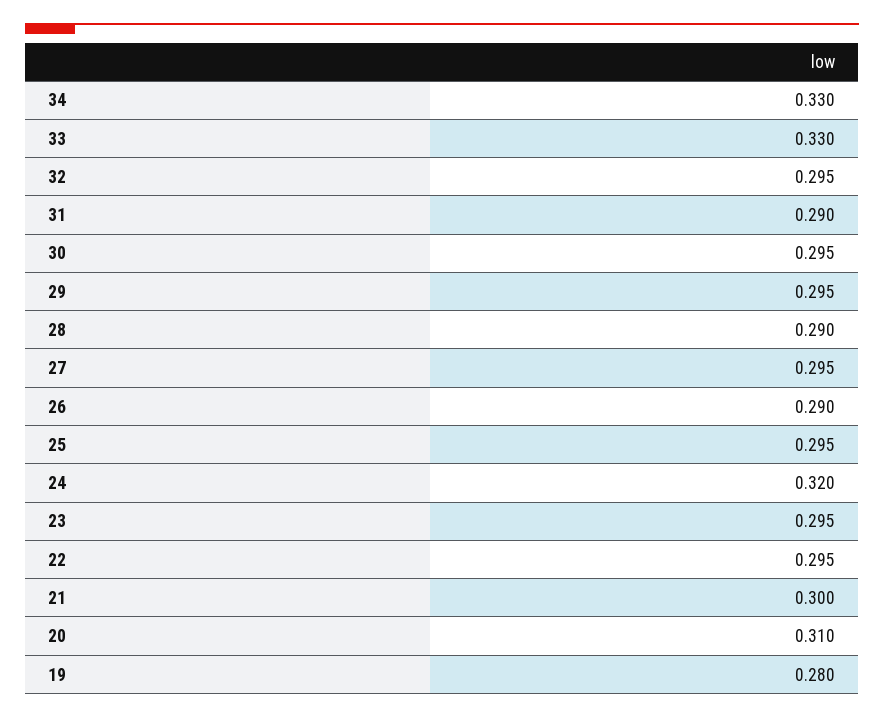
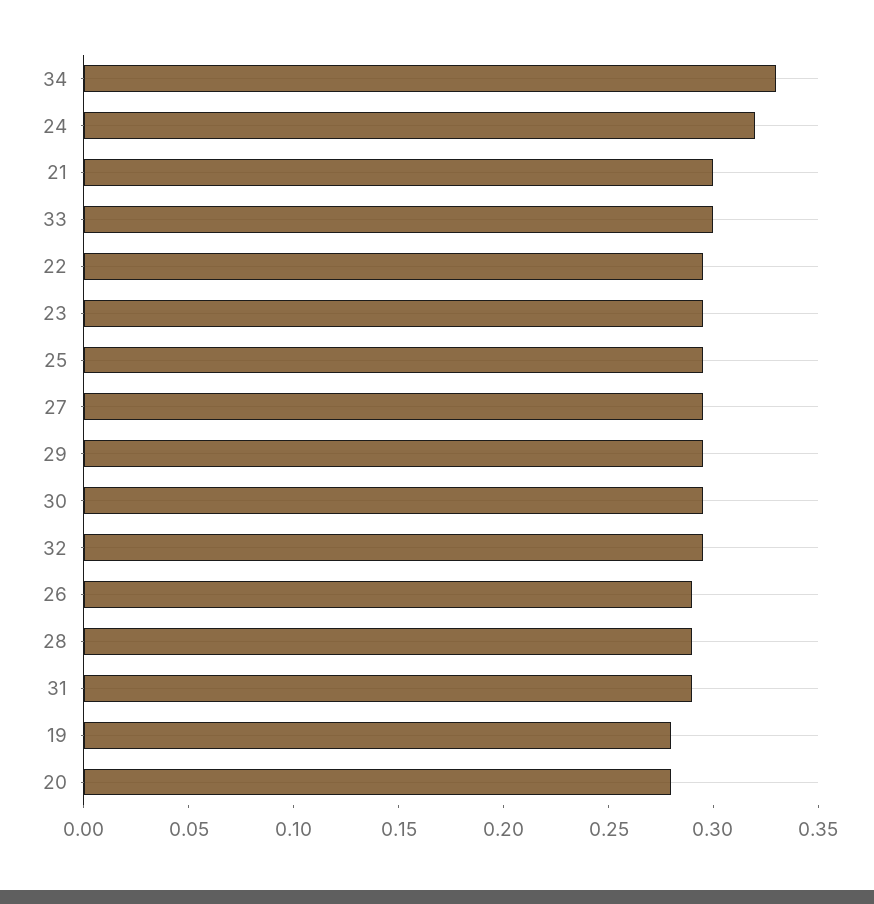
33: 0.33 -> 0.3
20: 0.31 -> 0.28

